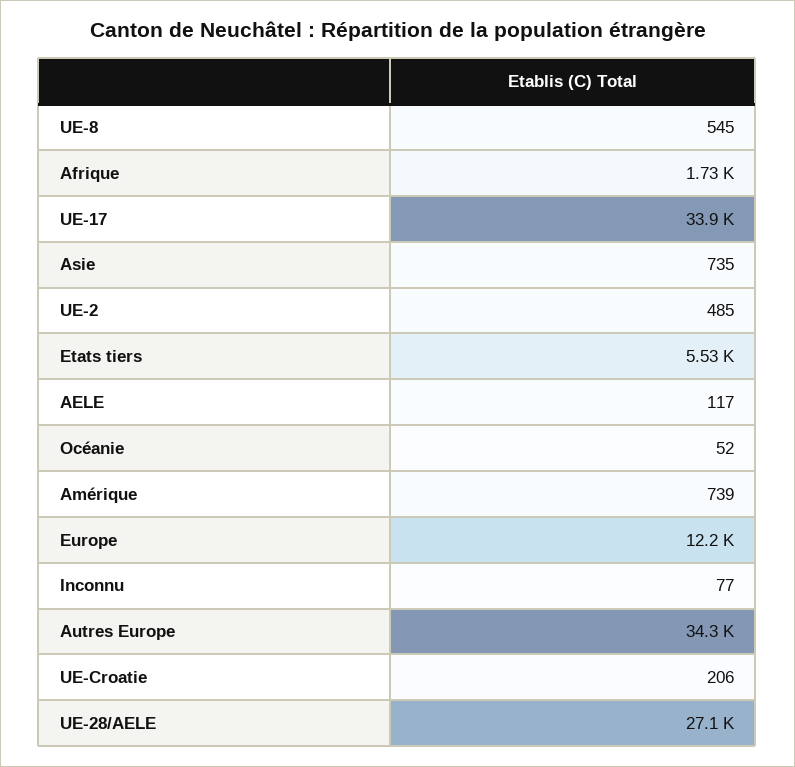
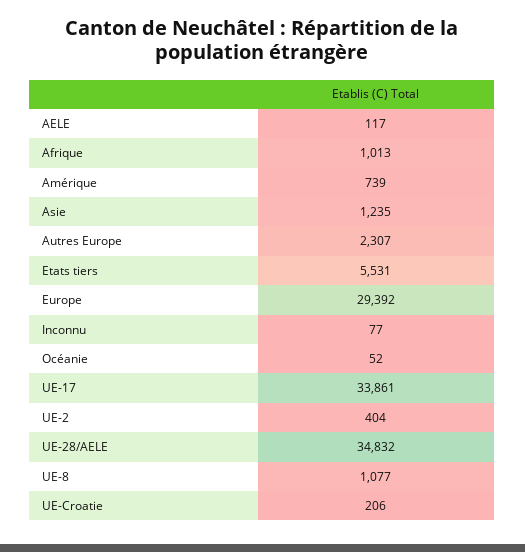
UE-8: 545 -> 1077
Afrique: 1730 -> 1013
Asie: 735 -> 1235
UE-2: 485 -> 404
Europe: 12200 -> 29392
Autres Europe: 34300 -> 2307
UE-28/AELE: 27100 -> 34832

